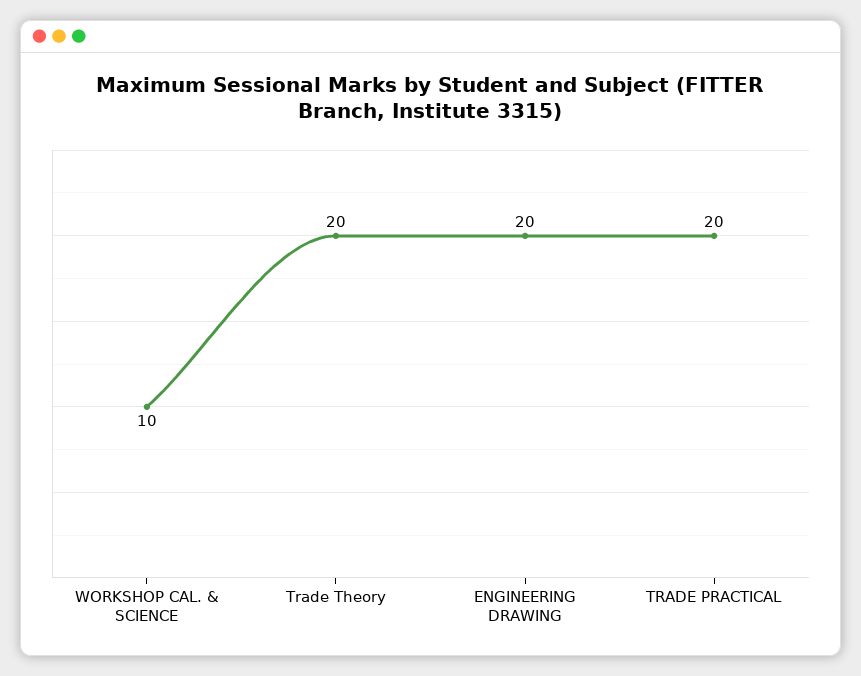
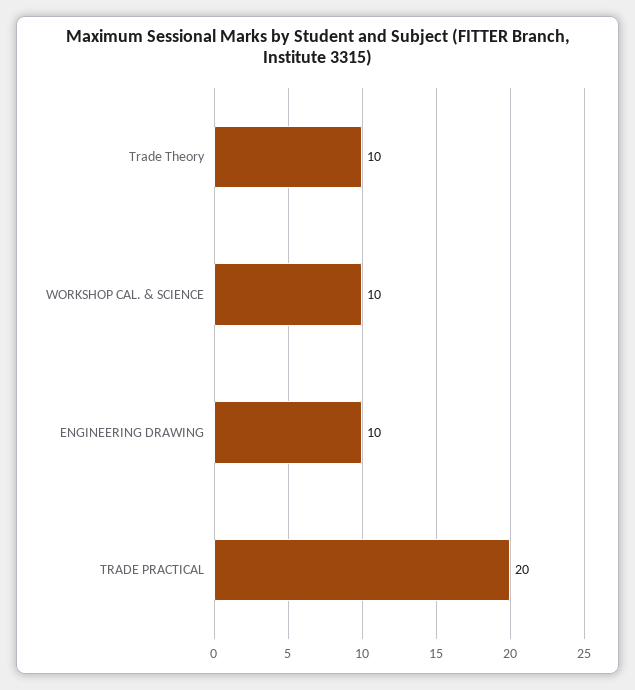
Trade Theory: 20 -> 10
ENGINEERING DRAWING: 20 -> 10

